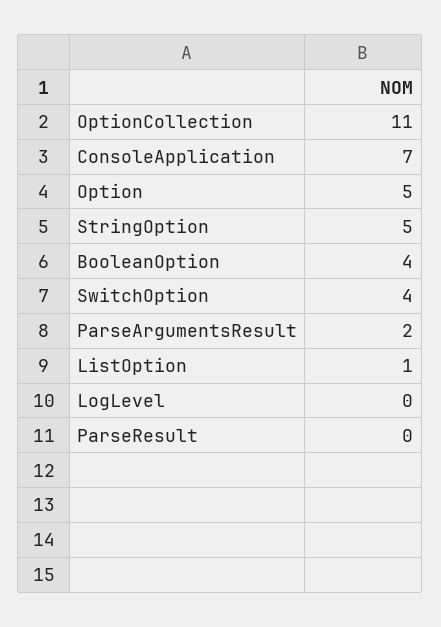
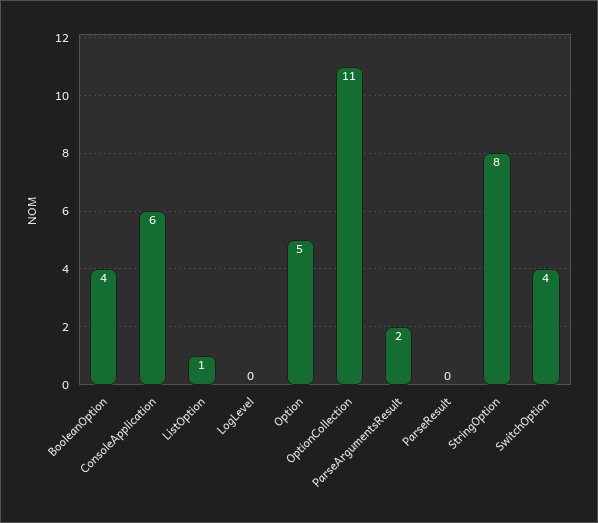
ConsoleApplication: 7 -> 6
StringOption: 5 -> 8

